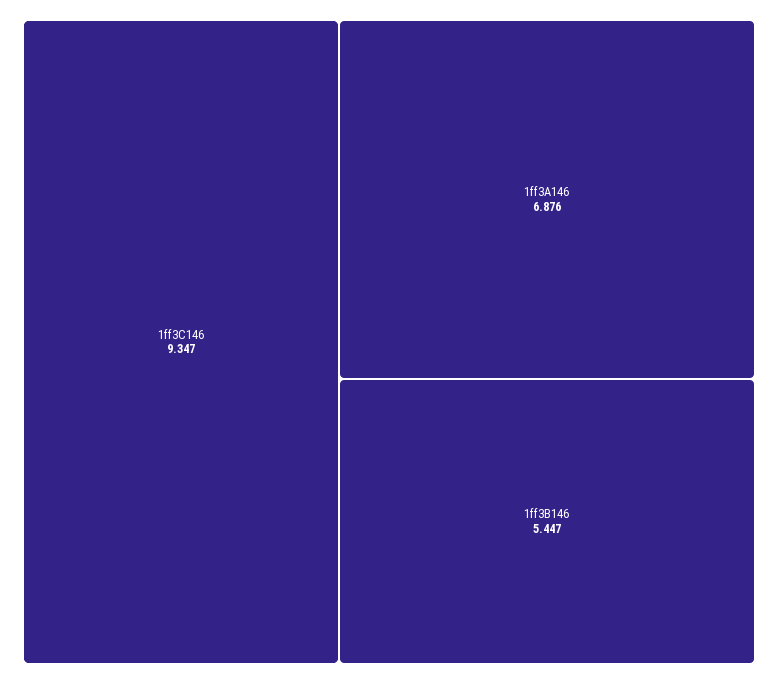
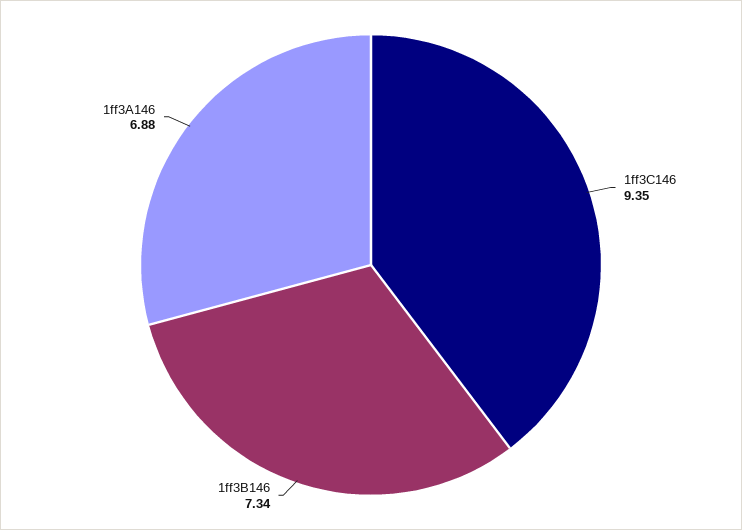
1ff3B146: 5.447 -> 7.34

